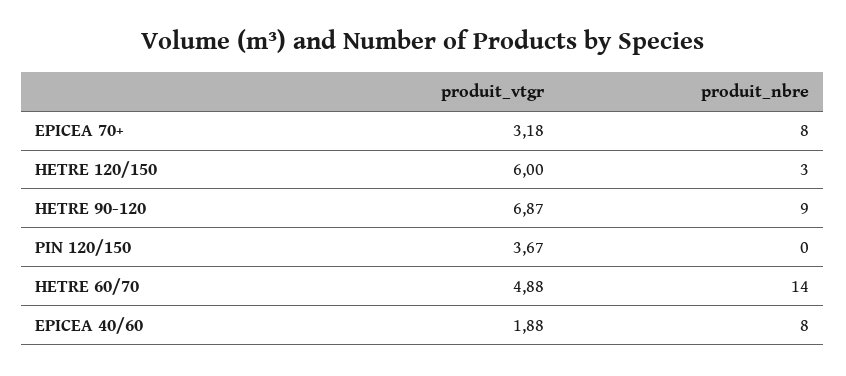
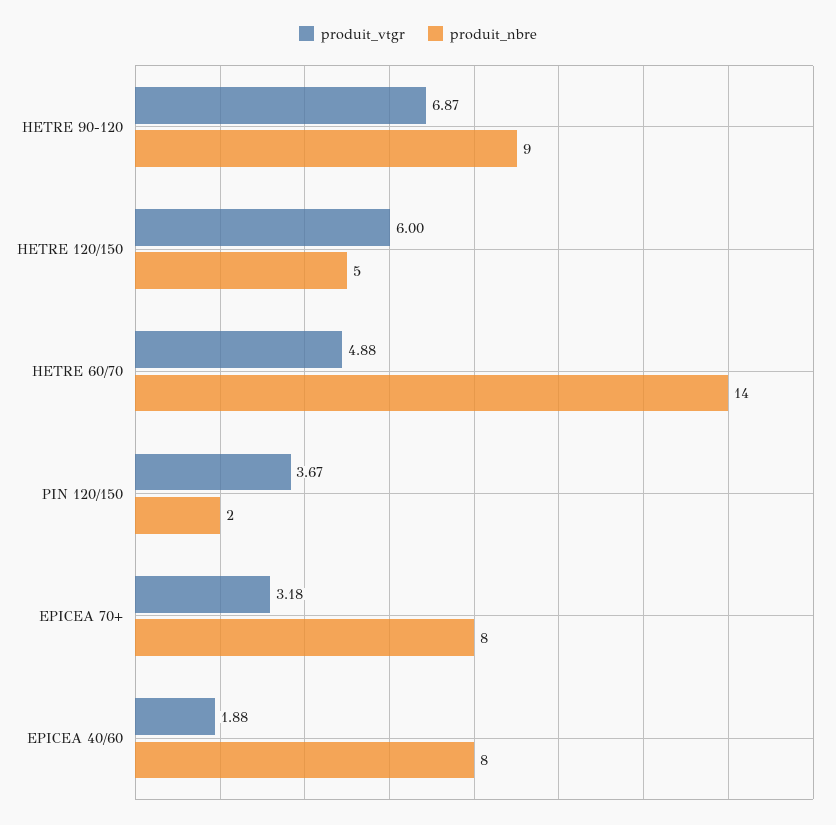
produit_nbre, HETRE 120/150: 3 -> 5
produit_nbre, PIN 120/150: 0 -> 2

